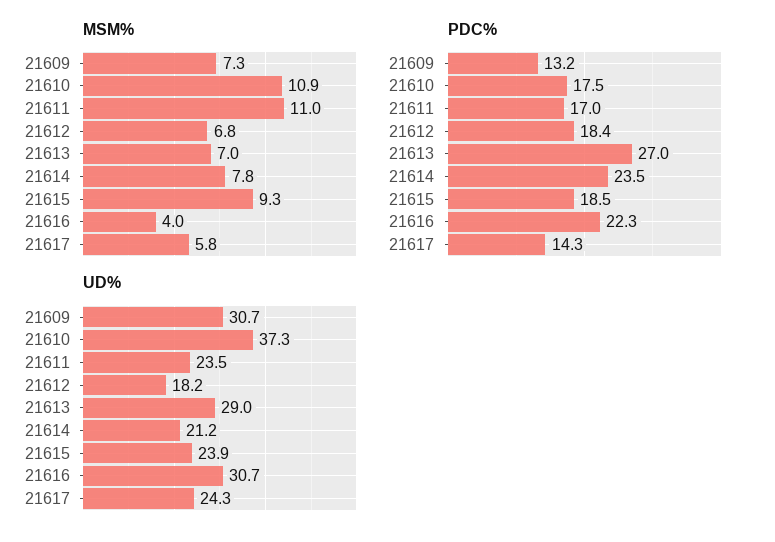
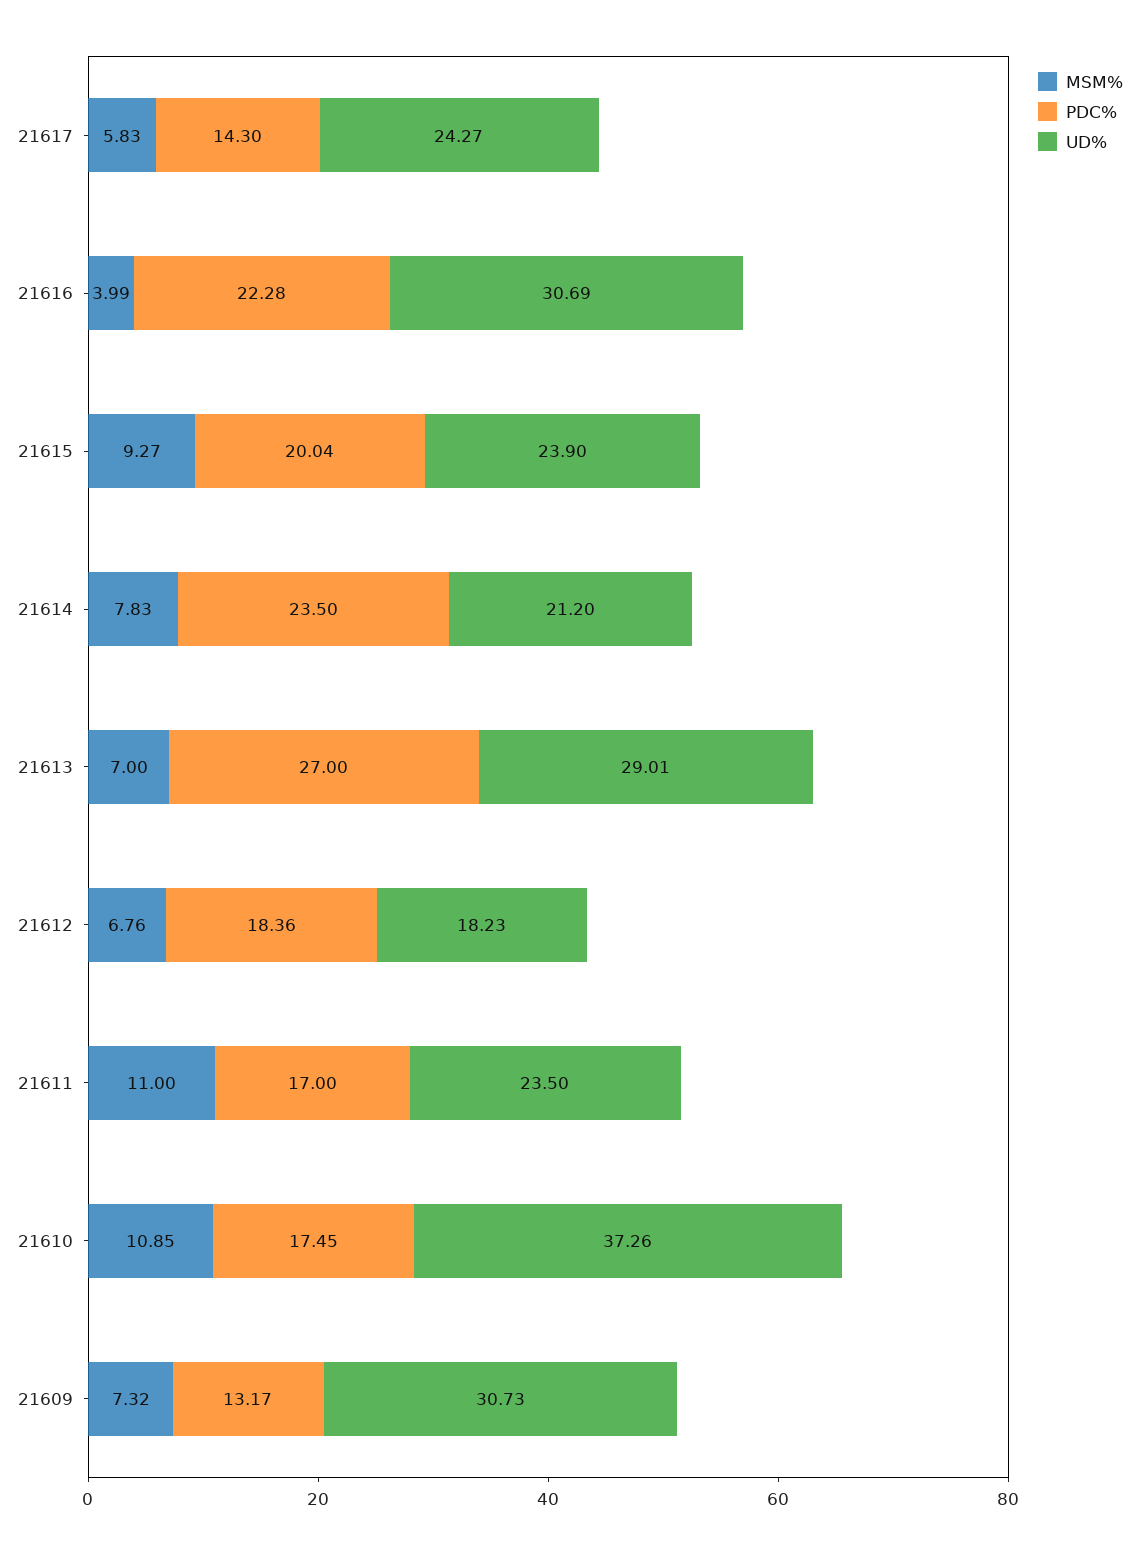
PDC%, 21615: 18.5 -> 20.04

